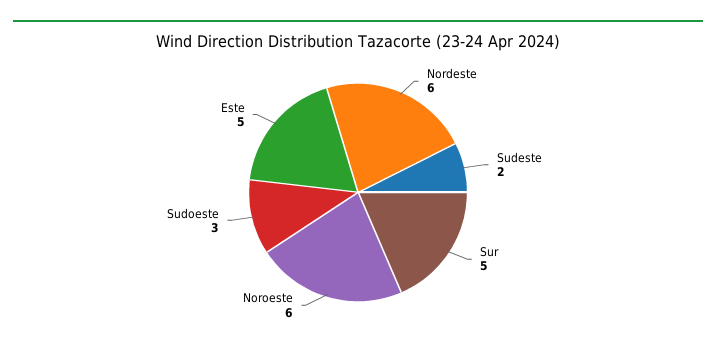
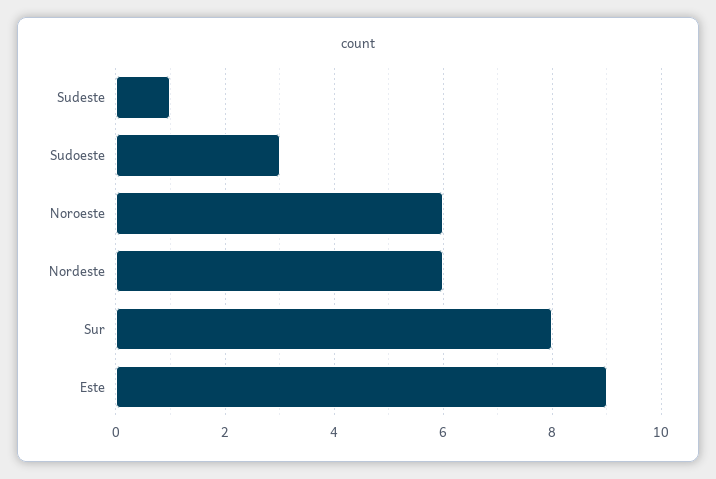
Sudeste: 2 -> 1
Sur: 5 -> 8
Este: 5 -> 9

